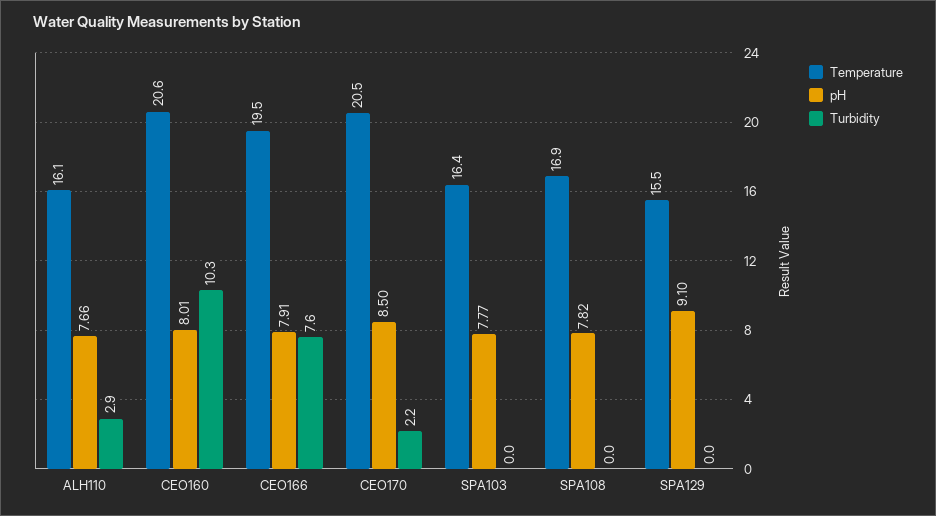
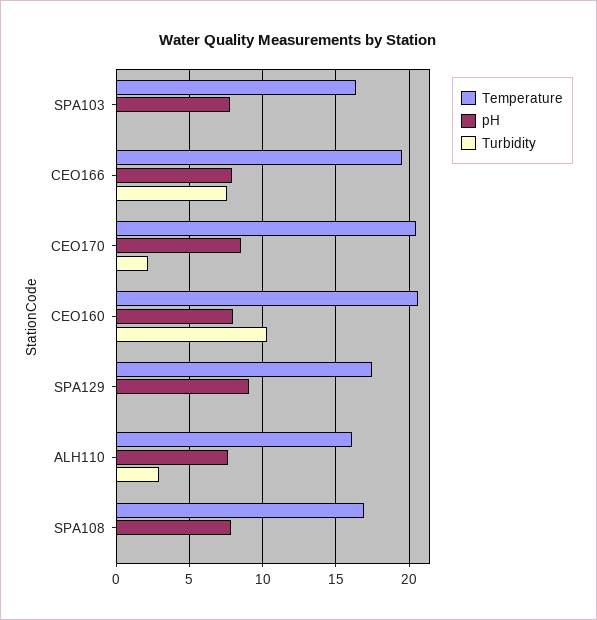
Temperature, SPA129: 15.5 -> 17.5

